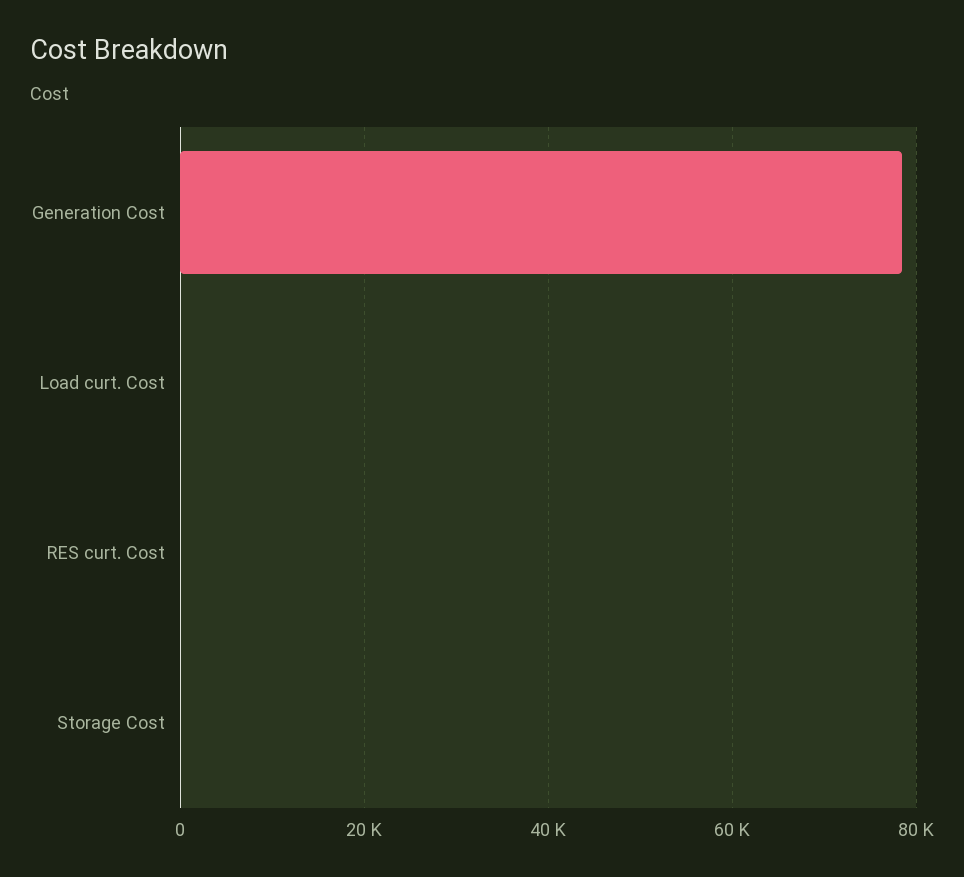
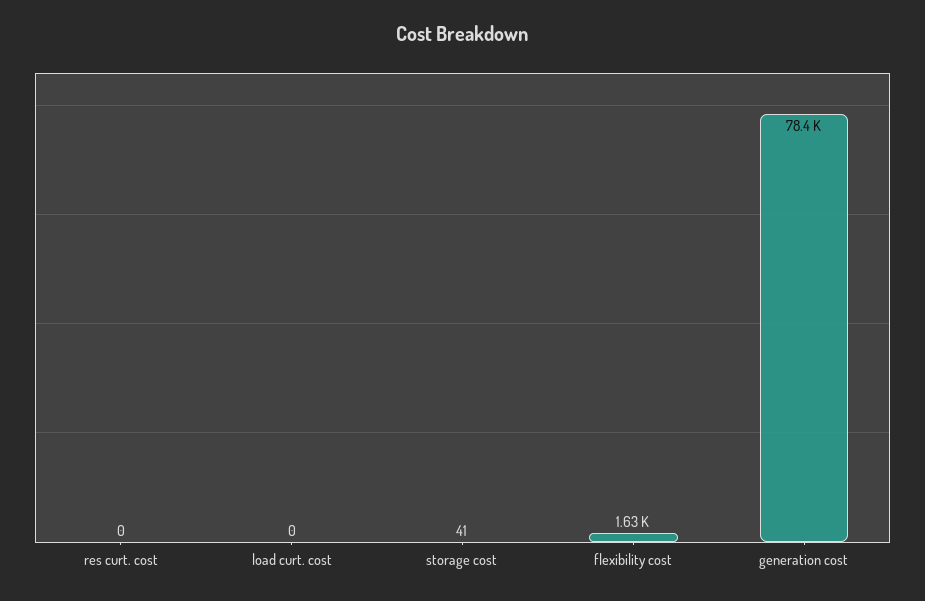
flexibility cost: none -> 1630

